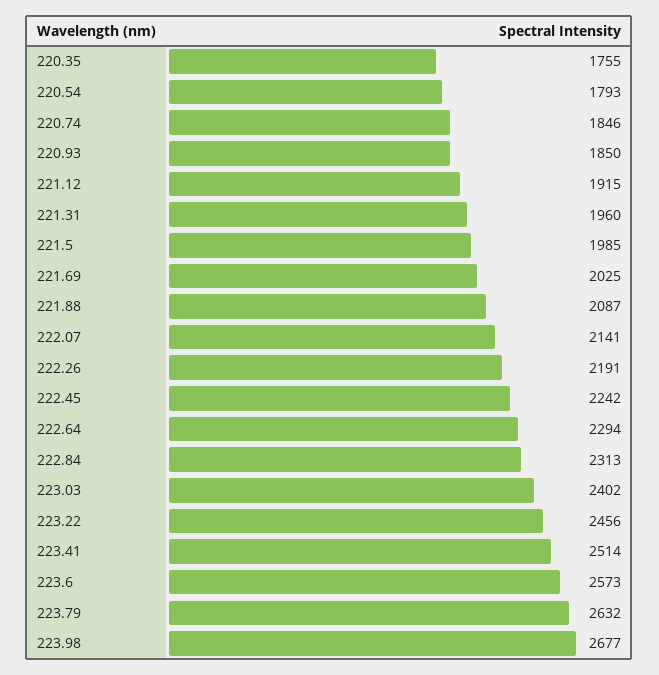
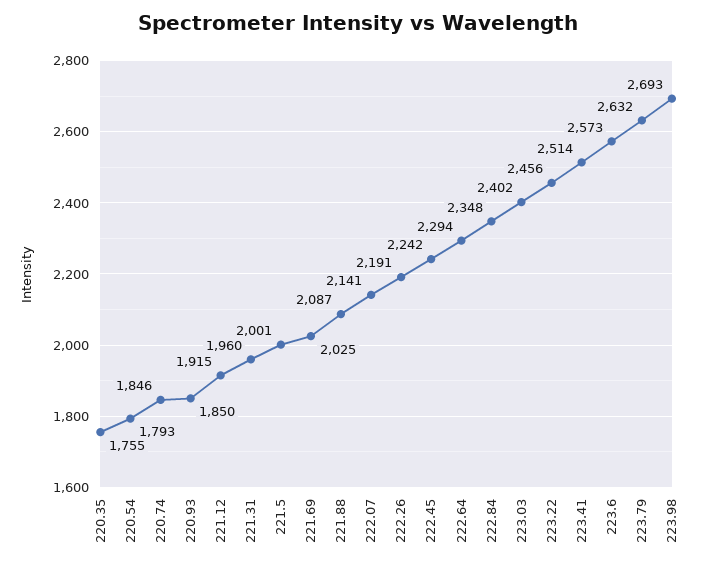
221.5: 1985 -> 2001
222.84: 2313 -> 2348
223.98: 2677 -> 2693

